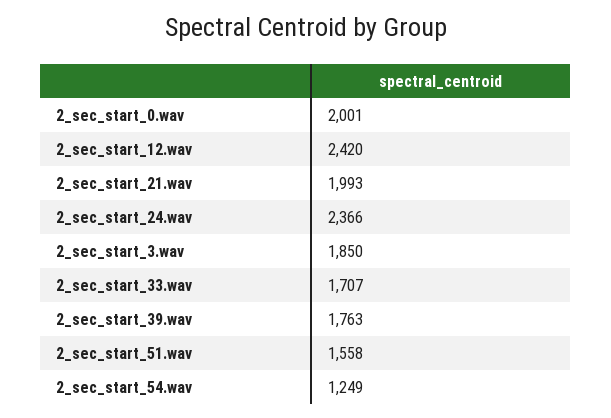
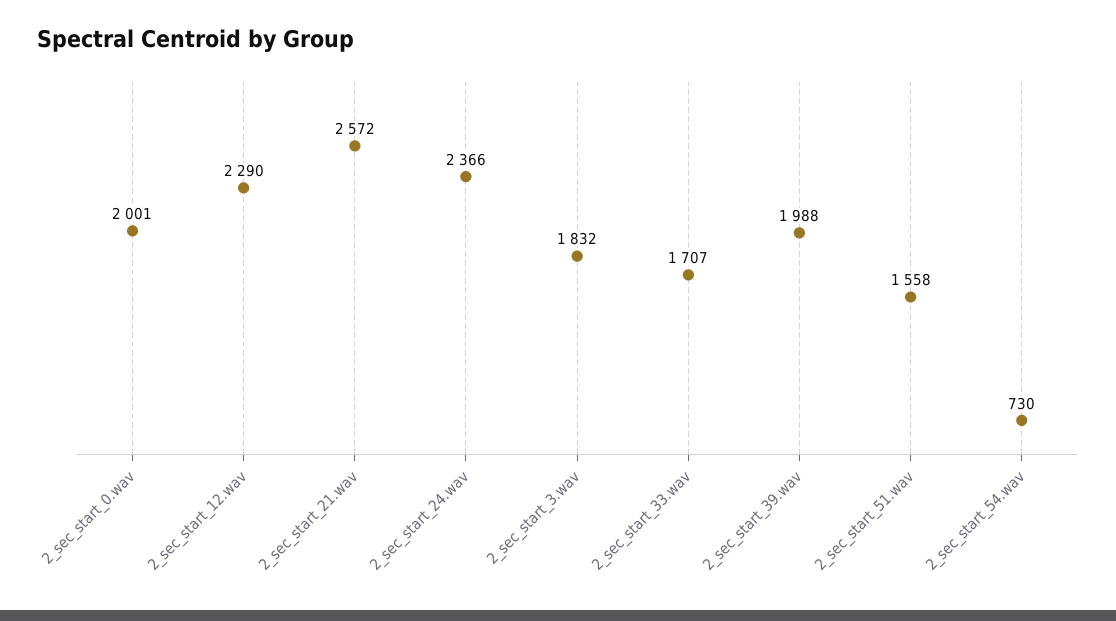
2_sec_start_12.wav: 2420 -> 2290
2_sec_start_21.wav: 1993 -> 2572
2_sec_start_3.wav: 1850 -> 1832
2_sec_start_39.wav: 1763 -> 1988
2_sec_start_54.wav: 1249 -> 730

